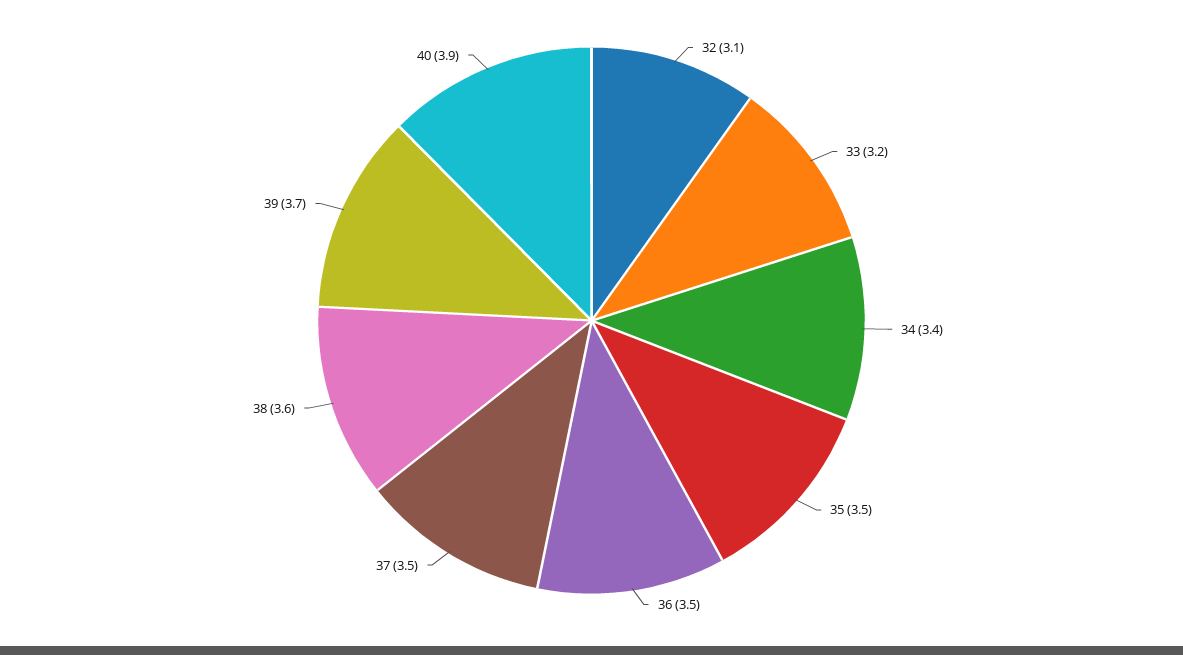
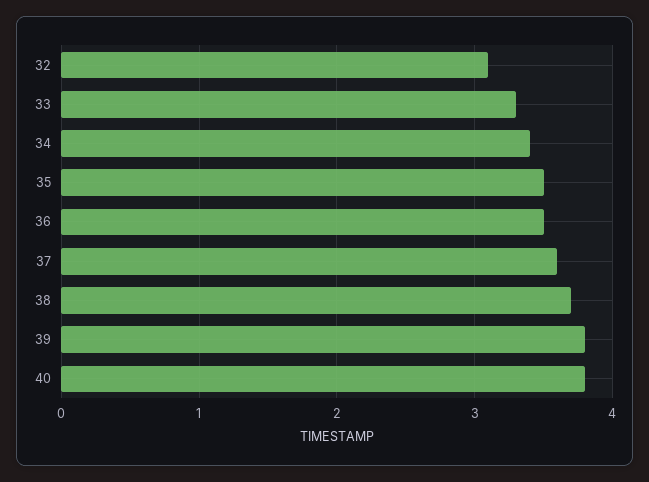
33: 3.2 -> 3.3
37: 3.5 -> 3.6
38: 3.6 -> 3.7
39: 3.7 -> 3.8
40: 3.9 -> 3.8

